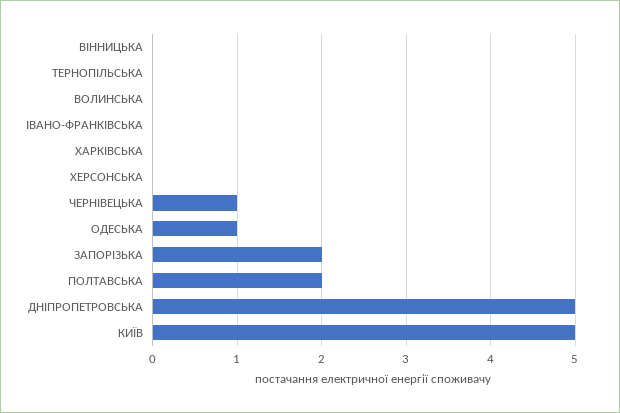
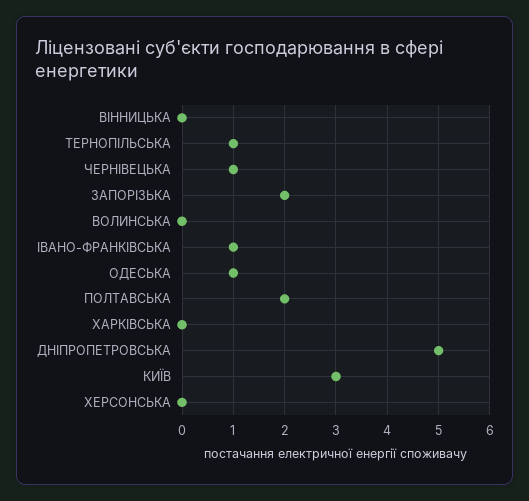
ТЕРНОПІЛЬСЬКА: 0 -> 1
ІВАНО-ФРАНКІВСЬКА: 0 -> 1
КИЇВ: 5 -> 3

